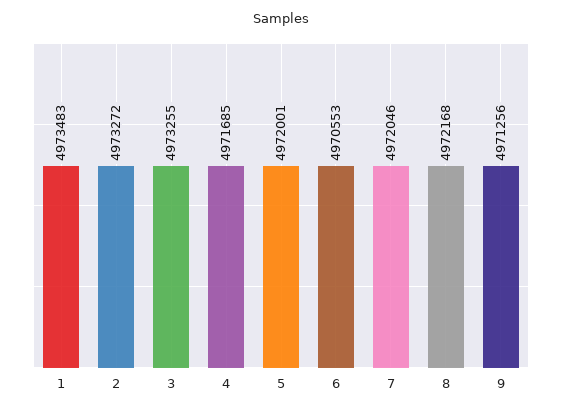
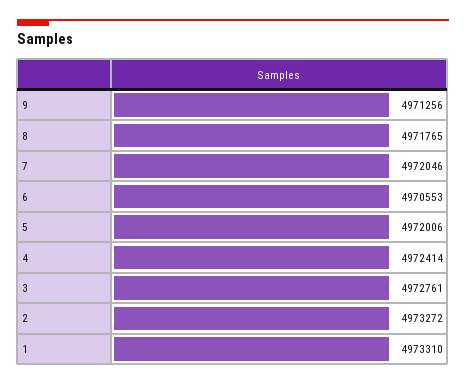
1: 4973483 -> 4973310
3: 4973255 -> 4972761
4: 4971685 -> 4972414
5: 4972001 -> 4972006
8: 4972168 -> 4971765

